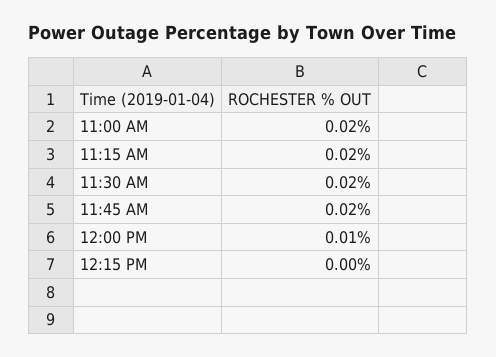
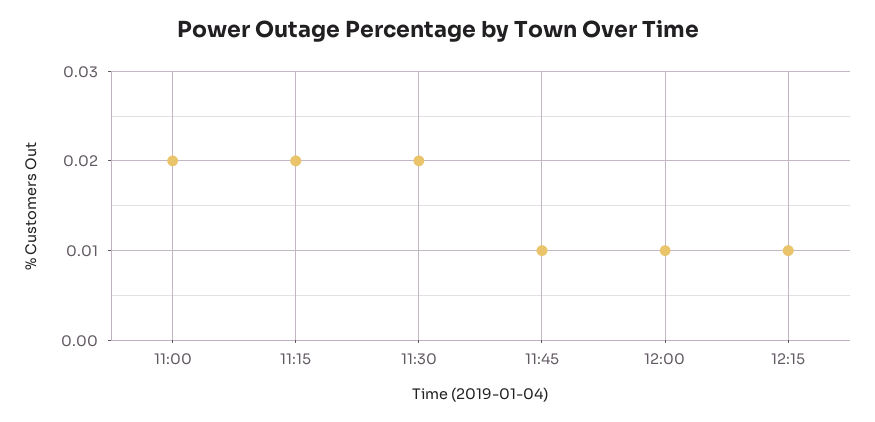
11:45 AM: 0.02 -> 0.01
12:15 PM: 0 -> 0.01

